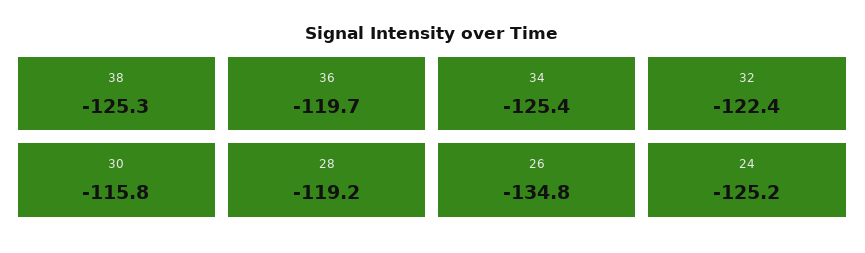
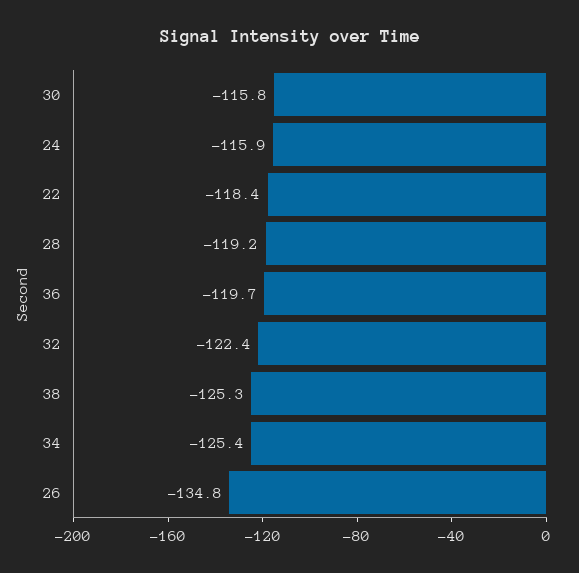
24: -125.2 -> -115.9
22: none -> -118.4

